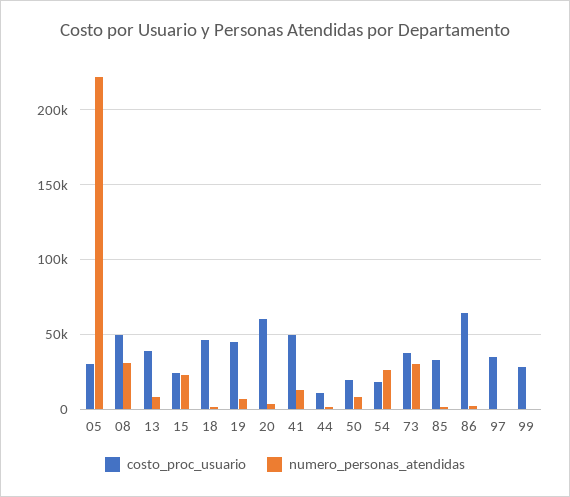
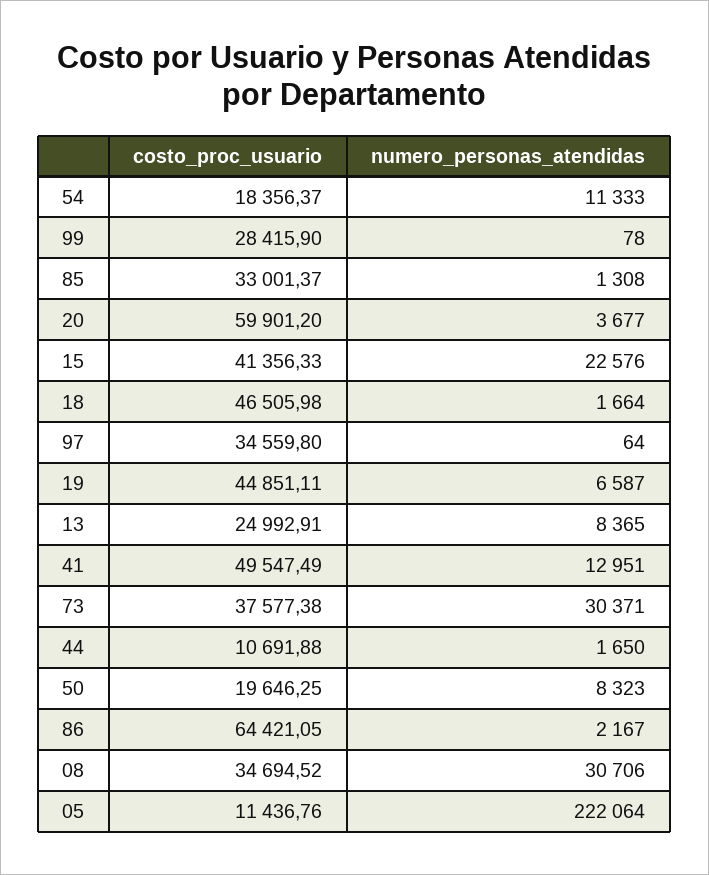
costo_proc_usuario, 05: 30000 -> 11436.76
costo_proc_usuario, 08: 50000 -> 34694.52
costo_proc_usuario, 13: 40000 -> 24992.91
costo_proc_usuario, 15: 25000 -> 41356.33
numero_personas_atendidas, 54: 25000 -> 11333

